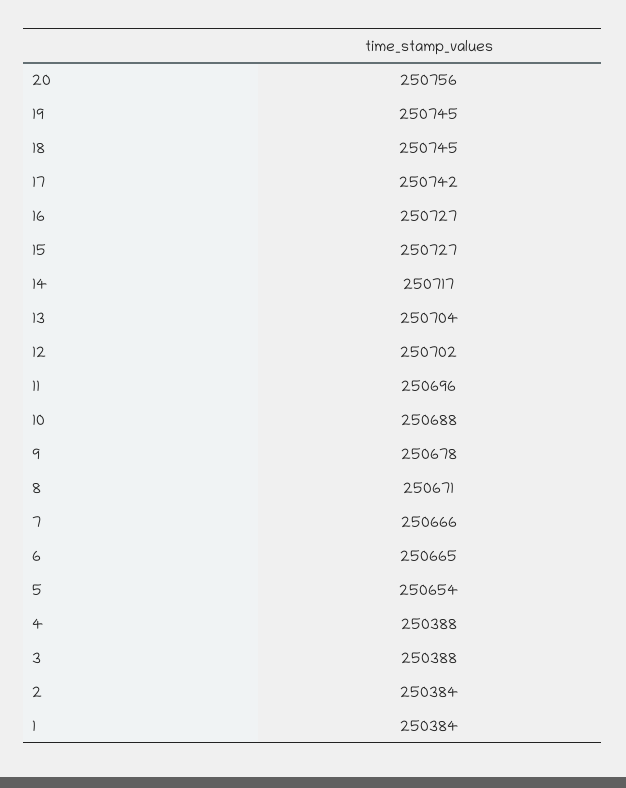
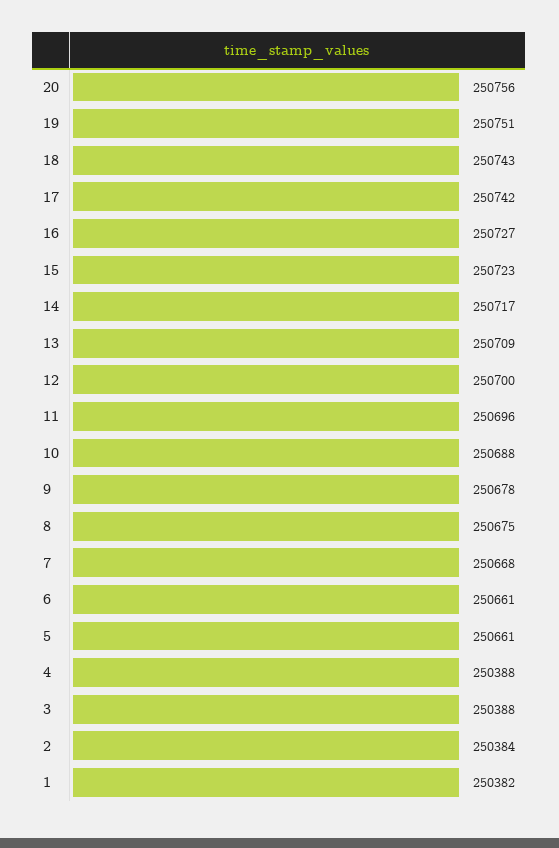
19: 250745 -> 250751
18: 250745 -> 250743
15: 250727 -> 250723
13: 250704 -> 250709
12: 250702 -> 250700
8: 250671 -> 250675
7: 250666 -> 250668
6: 250665 -> 250661
5: 250654 -> 250661
1: 250384 -> 250382

